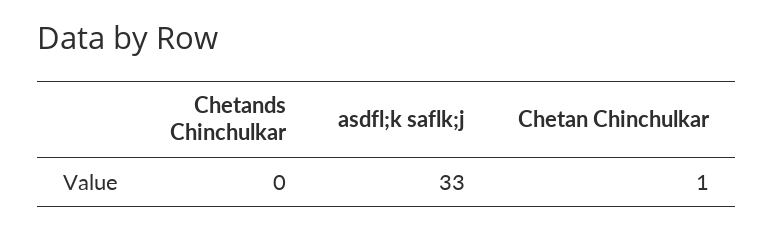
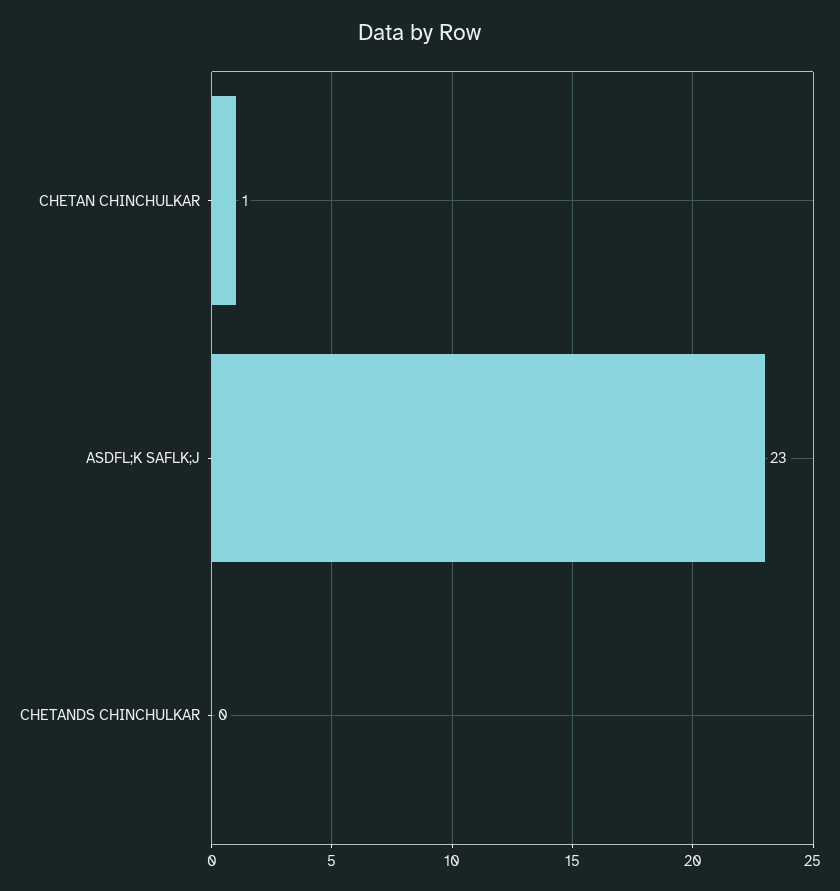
asdfl;k saflk;j: 33 -> 23

